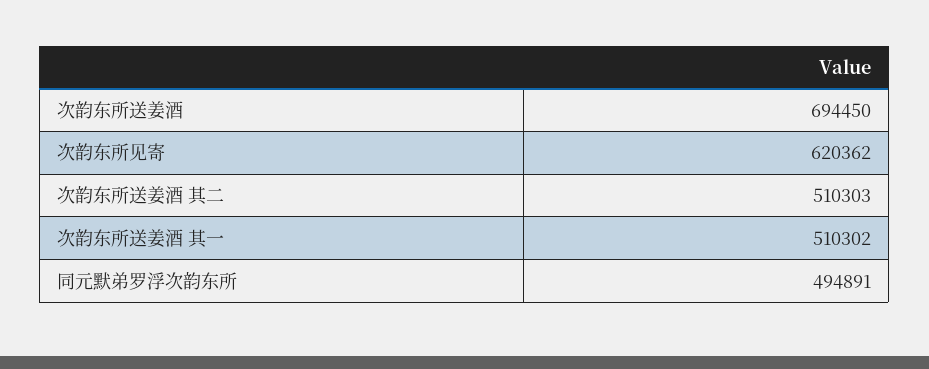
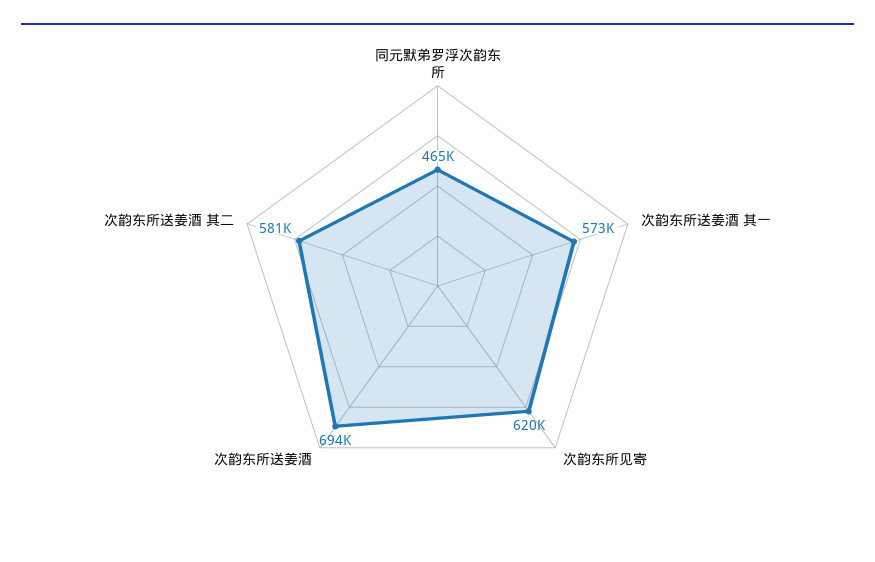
次韵东所送姜酒 其二: 510303 -> 581000
次韵东所送姜酒 其一: 510302 -> 573000
同元默弟罗浮次韵东所: 494891 -> 465000

